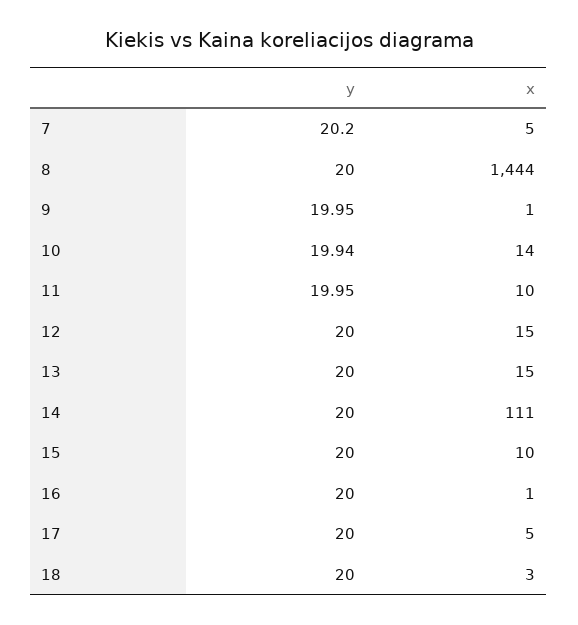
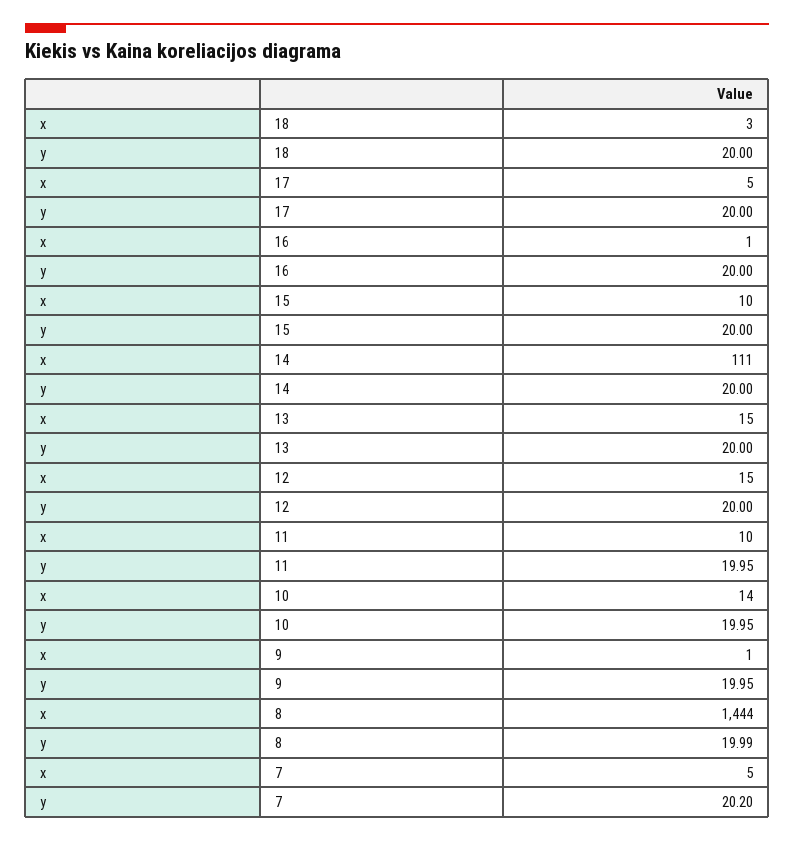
y, 8: 20 -> 19.99
y, 10: 19.94 -> 19.95

